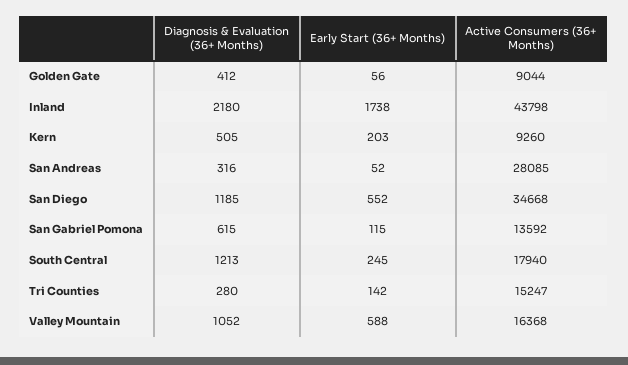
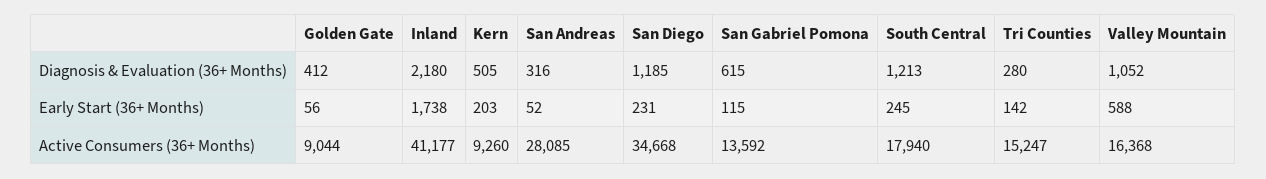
Active Consumers (36+ Months), Inland: 43798 -> 41177
Early Start (36+ Months), San Diego: 552 -> 231

